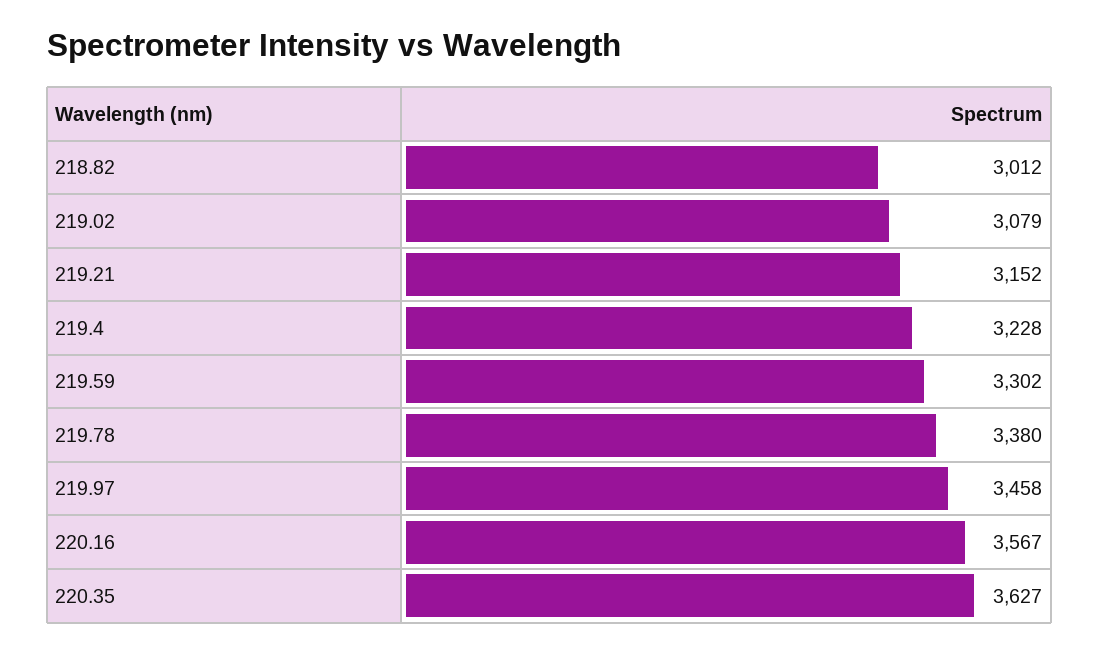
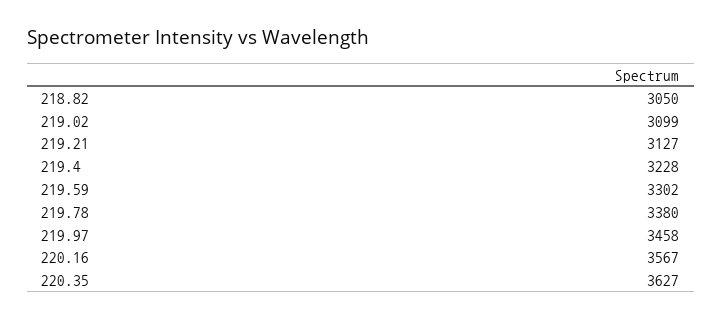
218.82: 3012 -> 3050
219.02: 3079 -> 3099
219.21: 3152 -> 3127

